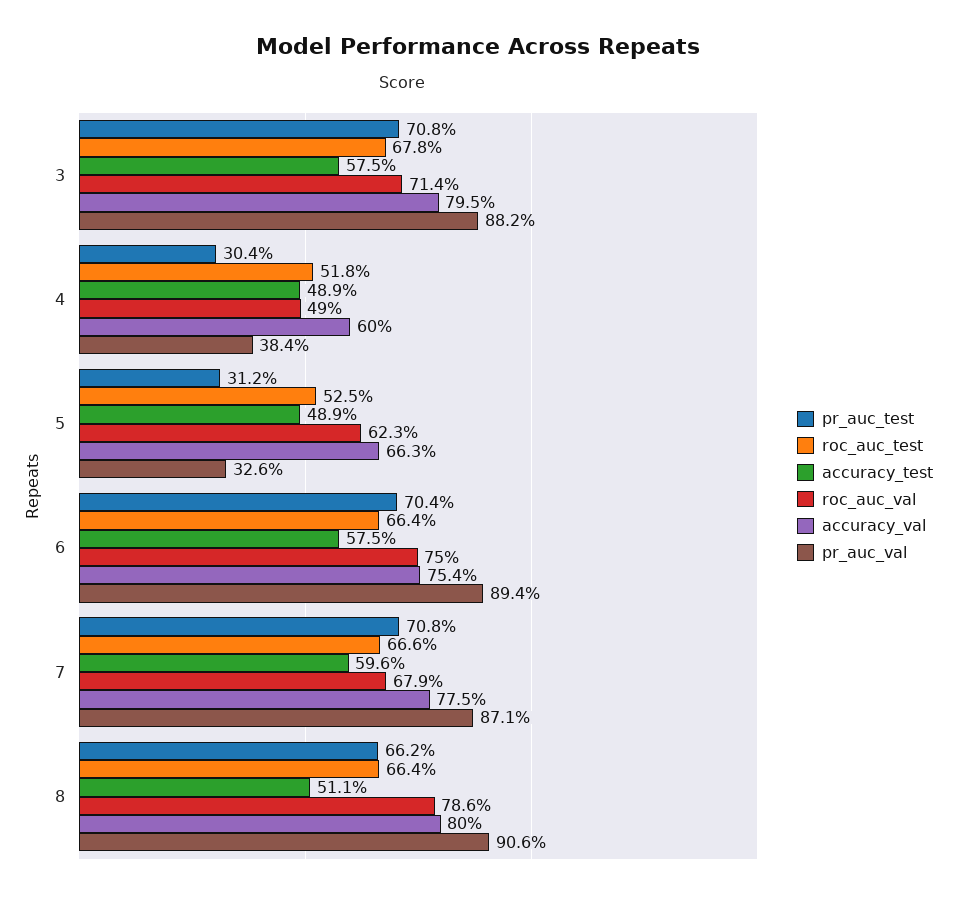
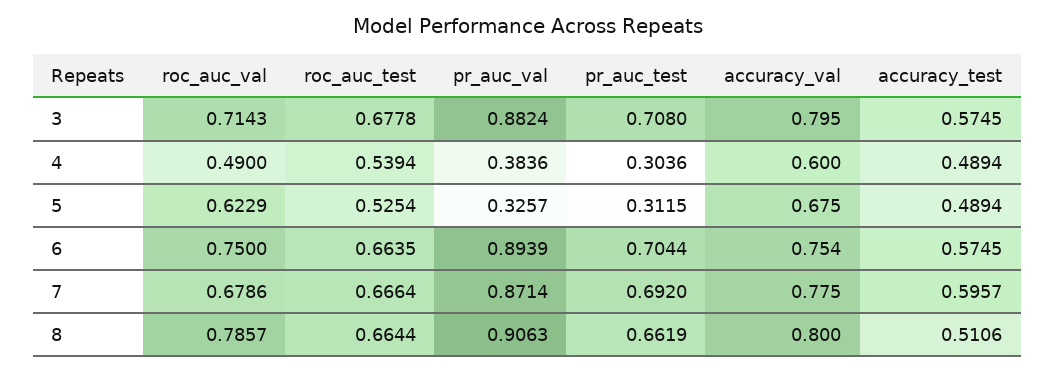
roc_auc_test, 4: 0.518 -> 0.5394
accuracy_val, 5: 0.663 -> 0.675
pr_auc_test, 7: 0.708 -> 0.692

